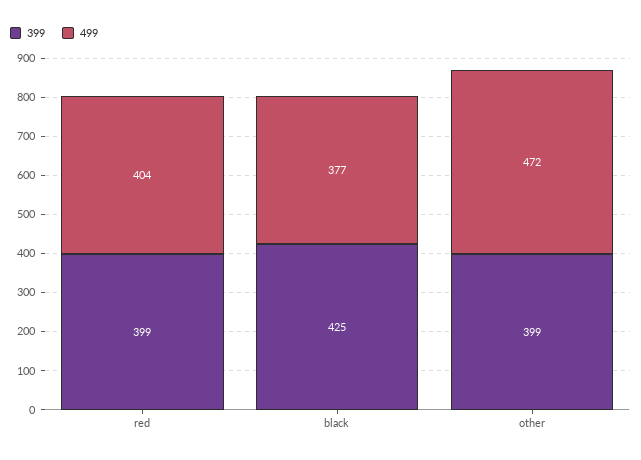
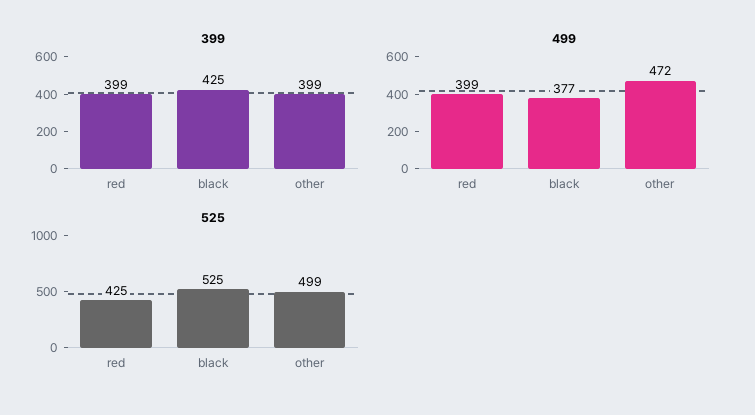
499, red: 404 -> 399
525, red: none -> 425
525, black: none -> 525
525, other: none -> 499

